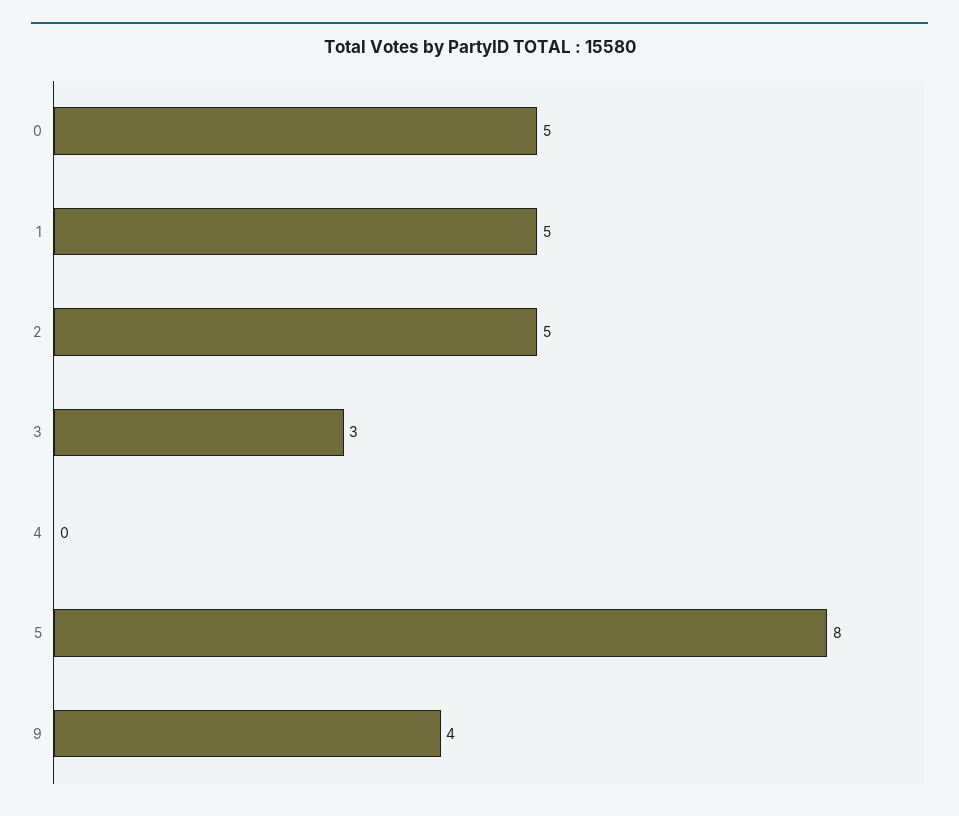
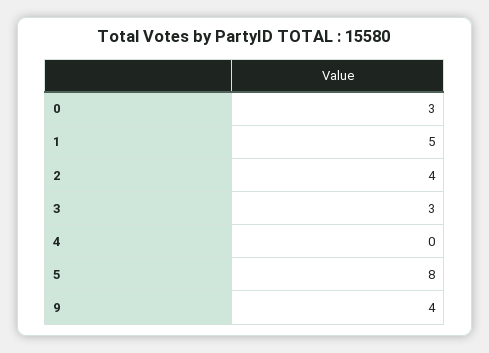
0: 5 -> 3
2: 5 -> 4

